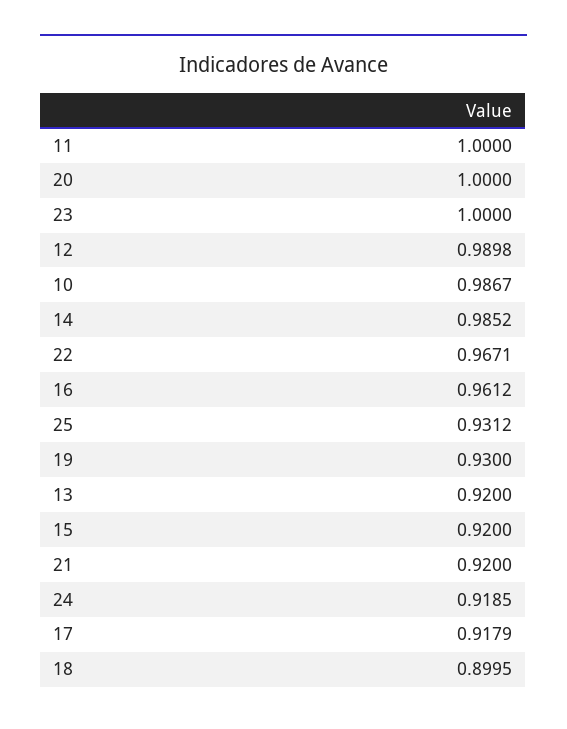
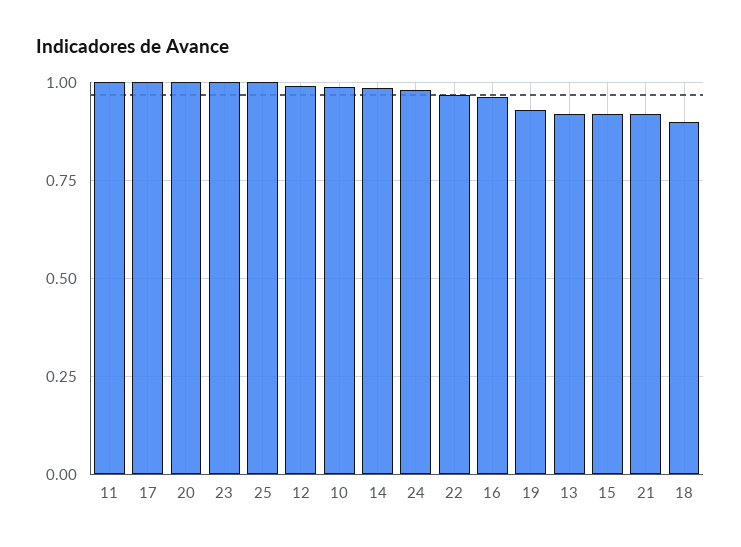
25: 0.9312 -> 1
24: 0.9185 -> 0.975
17: 0.9179 -> 1

